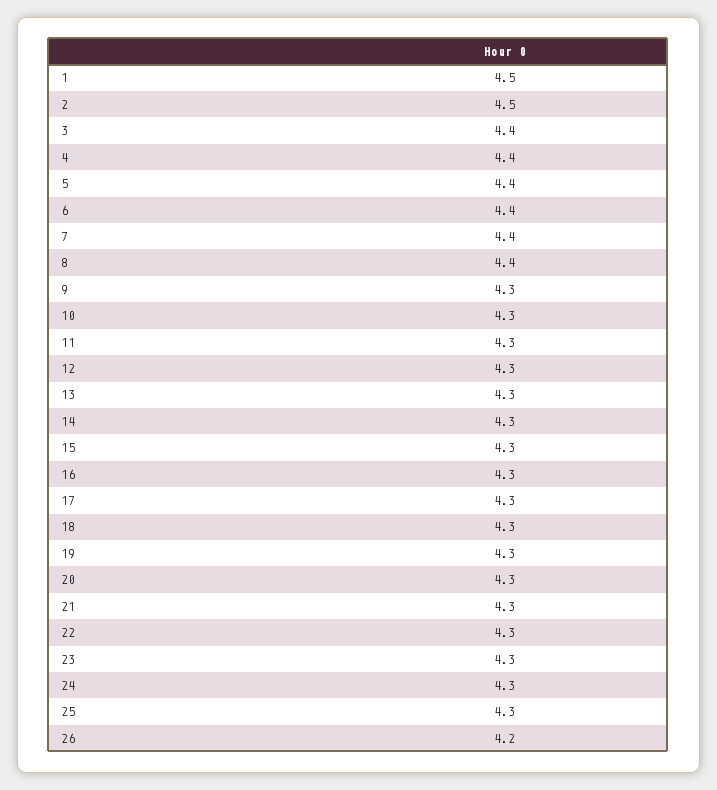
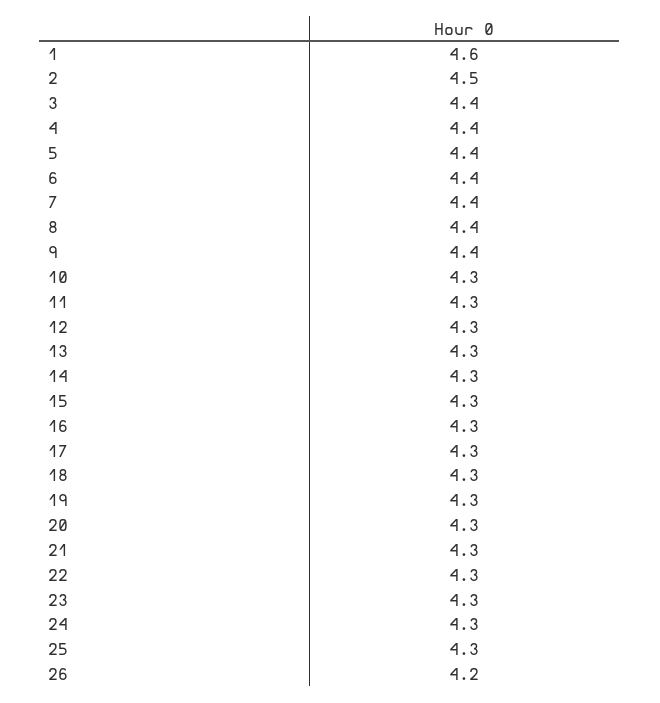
1: 4.5 -> 4.6
9: 4.3 -> 4.4

